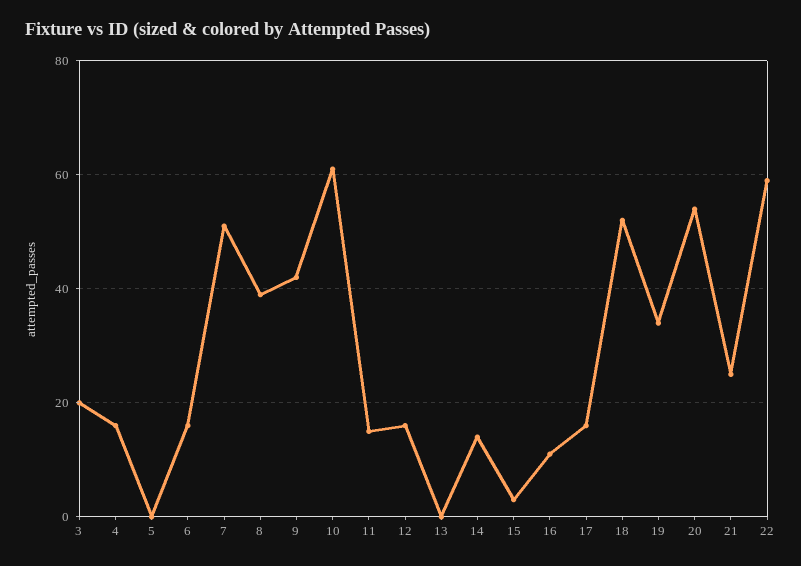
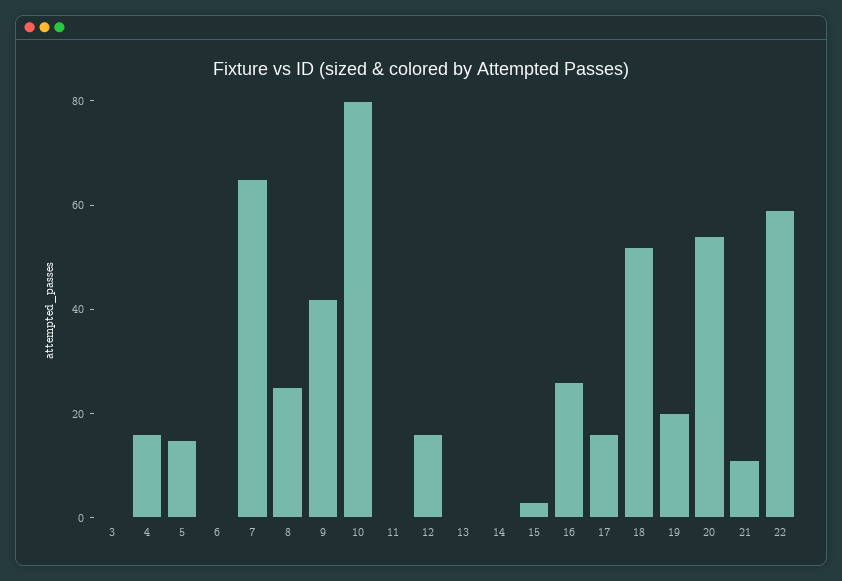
3: 20 -> 0
5: 0 -> 15
6: 15 -> 0
7: 50 -> 65
8: 40 -> 25
10: 60 -> 80
11: 15 -> 0
14: 15 -> 0
16: 10 -> 25
19: 35 -> 20
21: 25 -> 10

